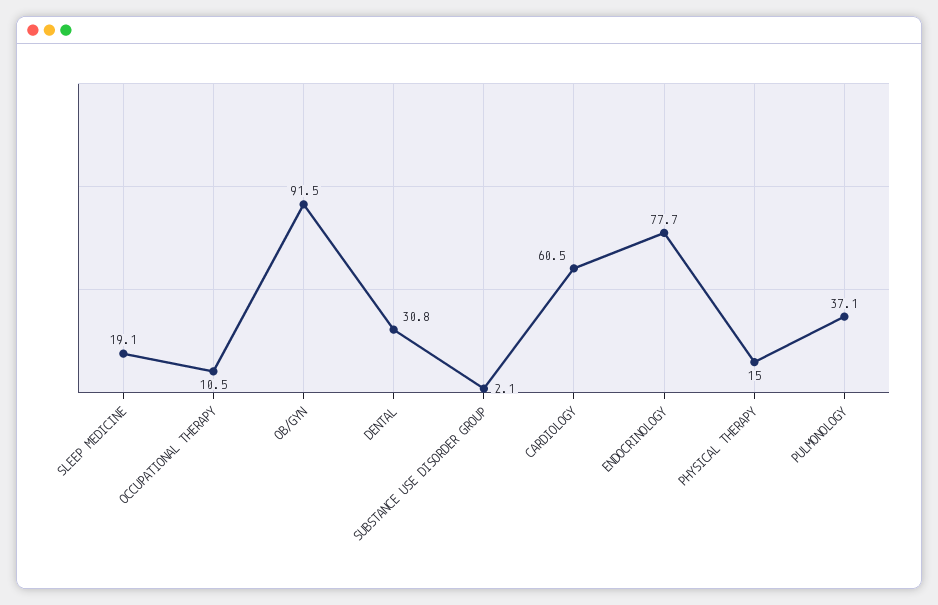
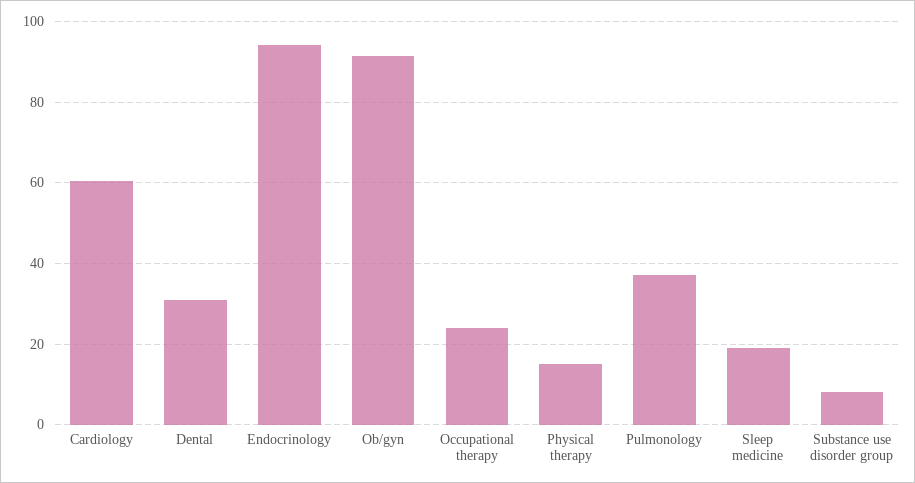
OCCUPATIONAL THERAPY: 10.5 -> 24
SUBSTANCE USE DISORDER GROUP: 2.1 -> 8
ENDOCRINOLOGY: 77.7 -> 94

